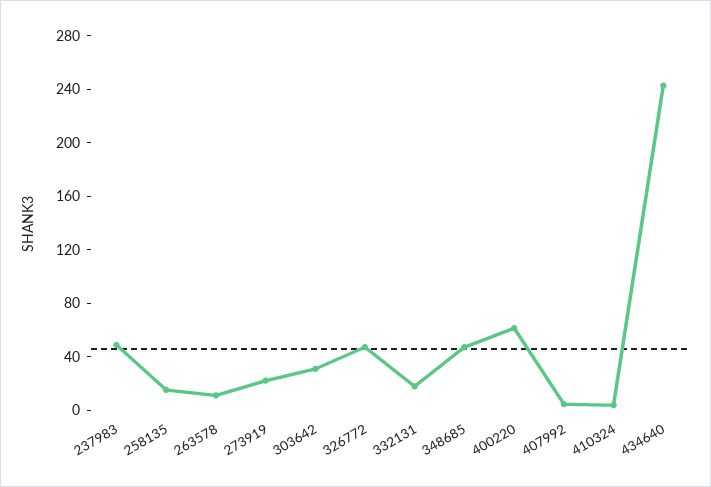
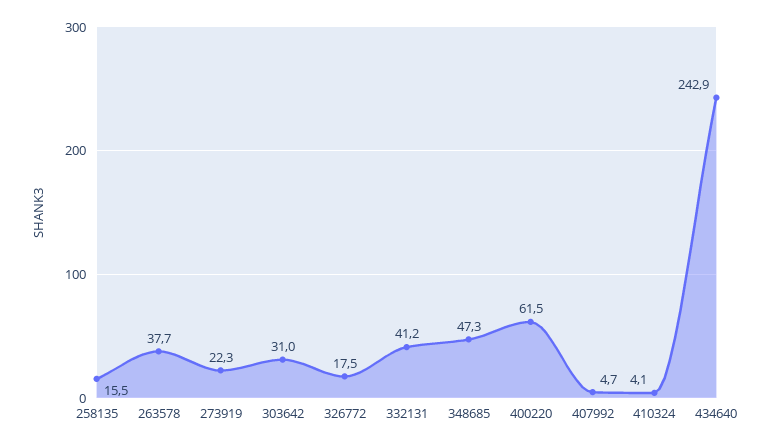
237983: 50 -> none
263578: 10 -> 37.7
326772: 50 -> 17.5
332131: 20 -> 41.2

